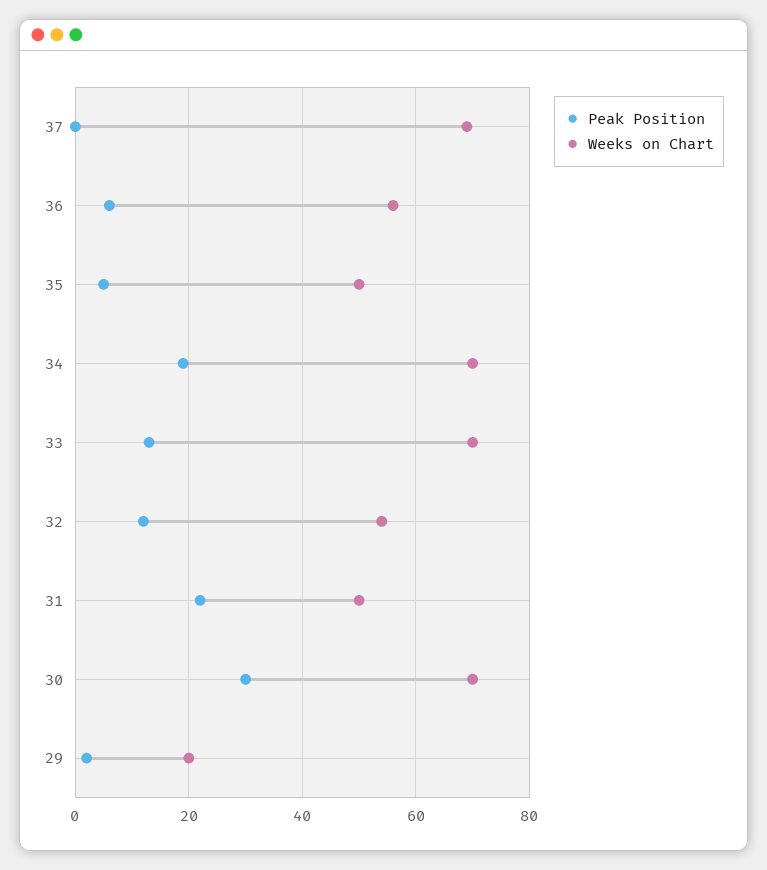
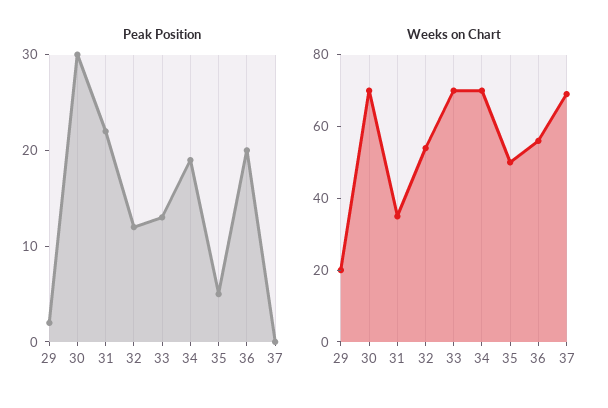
Peak Position, 36: 5 -> 20
Weeks on Chart, 31: 50 -> 35

